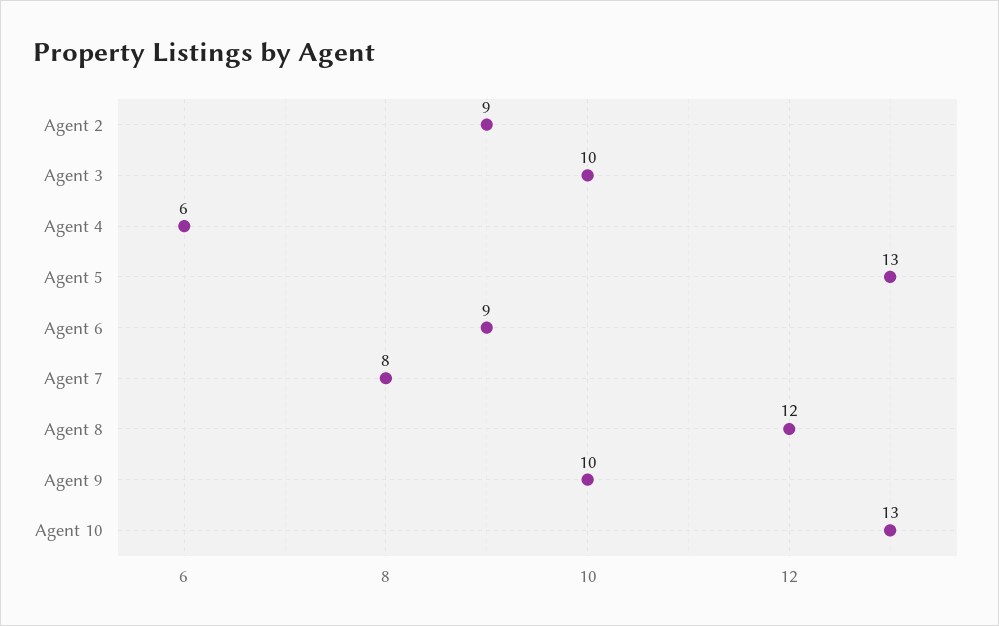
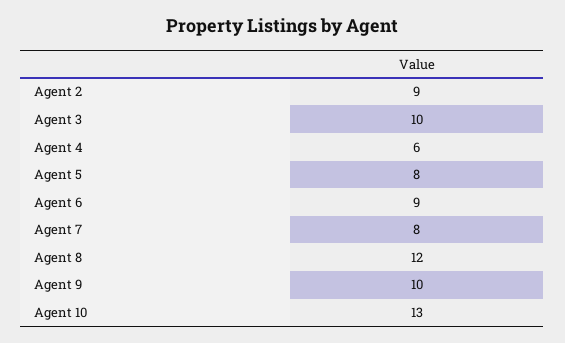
Agent 5: 13 -> 8

